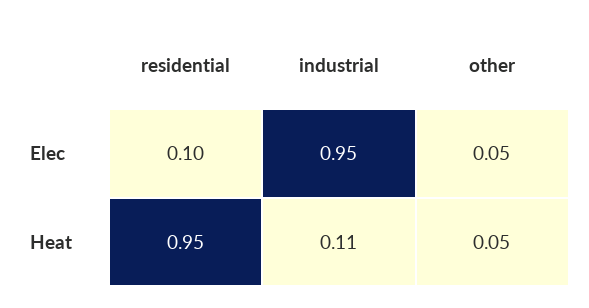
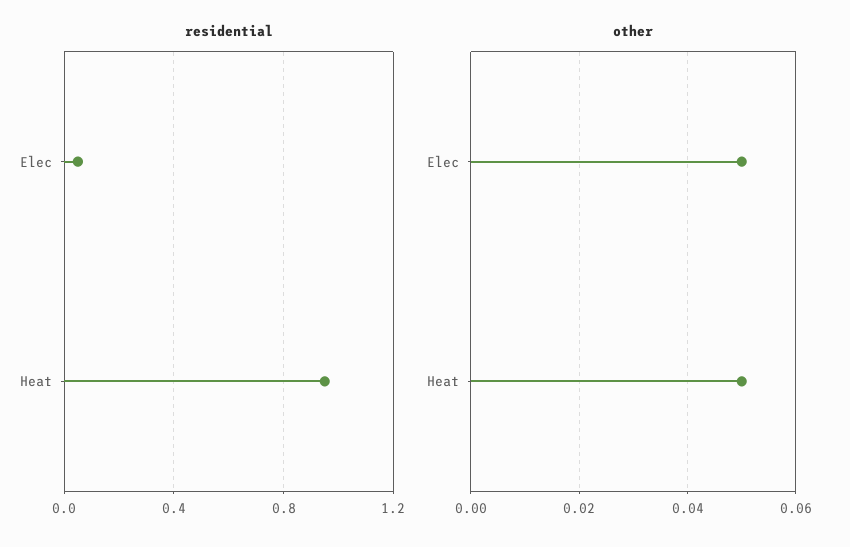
residential, Elec: 0.1 -> 0.05
industrial, Elec: 0.95 -> none
industrial, Heat: 0.11 -> none

